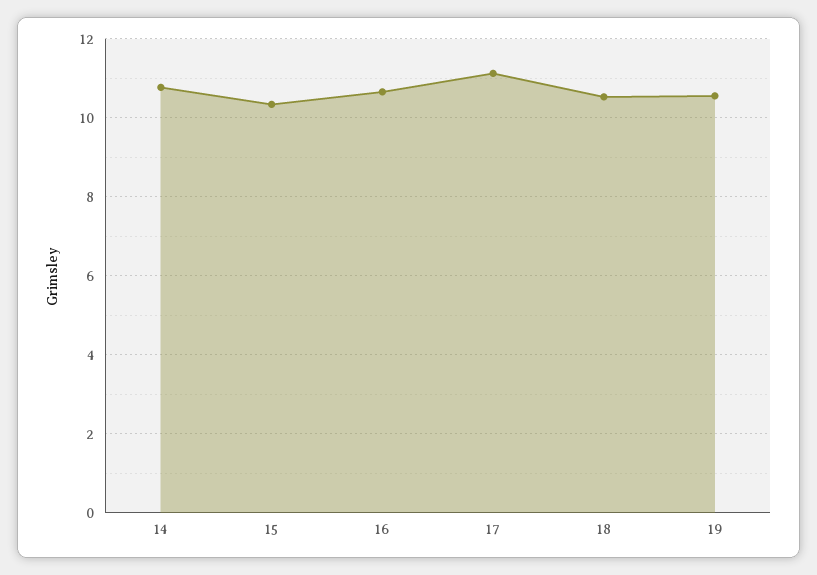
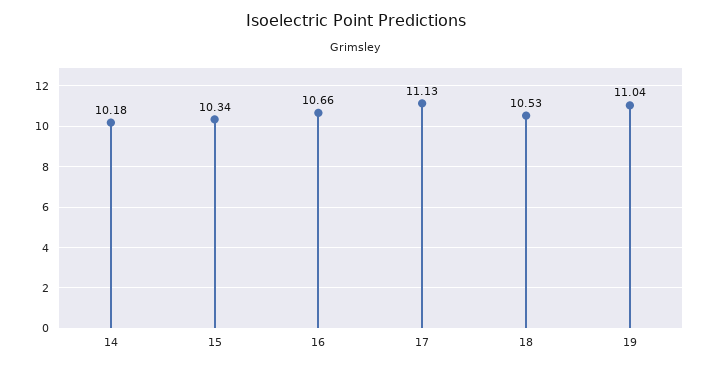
14: 10.8 -> 10.18
19: 10.6 -> 11.04

